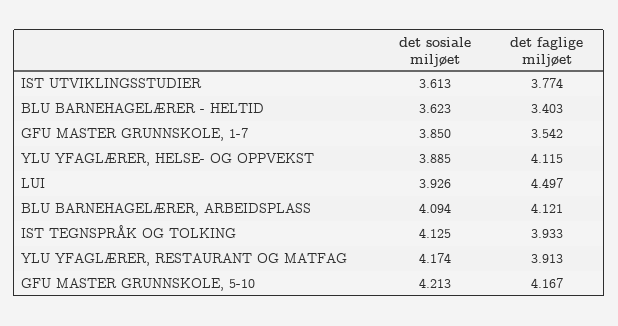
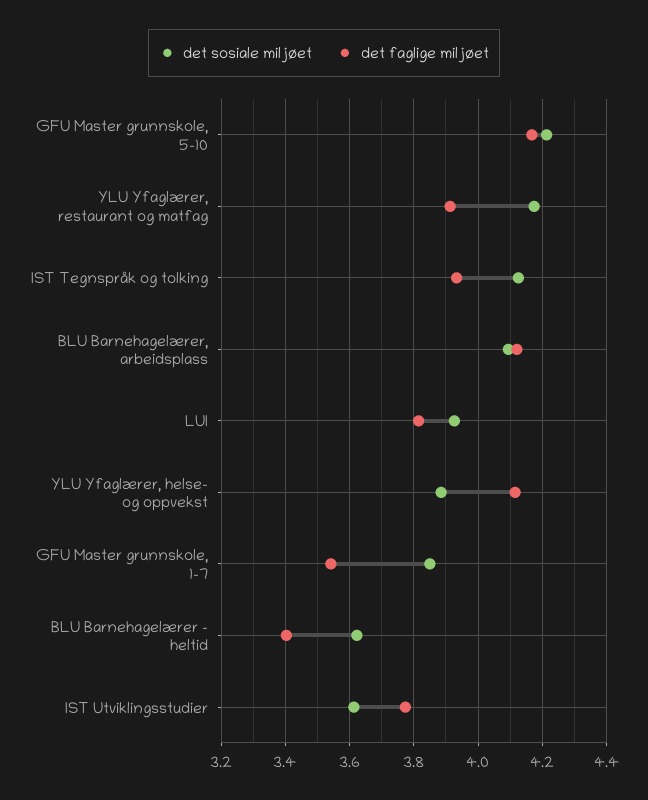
det faglige miljøet, LUI: 4.497 -> 3.82

